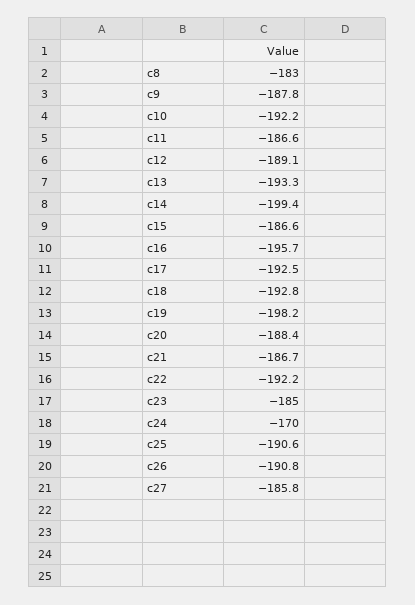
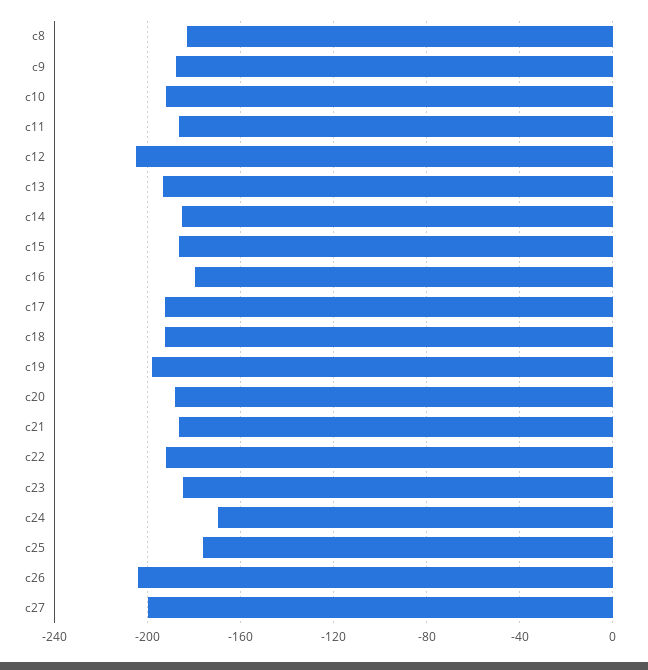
c12: -189.1 -> -205
c14: -199.4 -> -185
c16: -195.7 -> -180
c25: -190.6 -> -175
c26: -190.8 -> -205
c27: -185.8 -> -200

